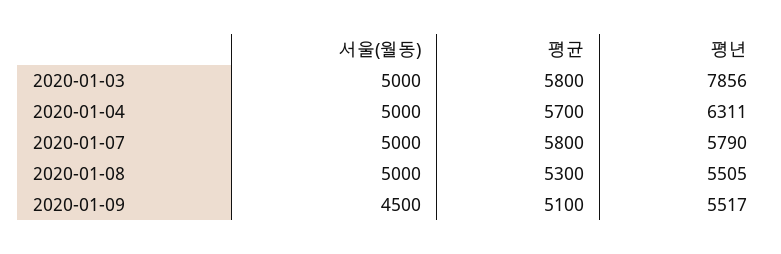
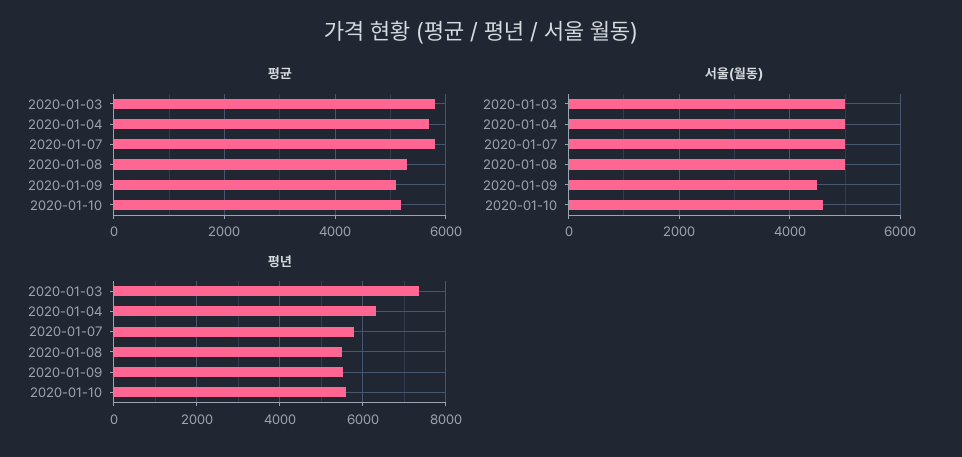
평년, 2020-01-03: 7856 -> 7400
평균, 2020-01-10: none -> 5200
서울(월동), 2020-01-10: none -> 4600
평년, 2020-01-10: none -> 5600

